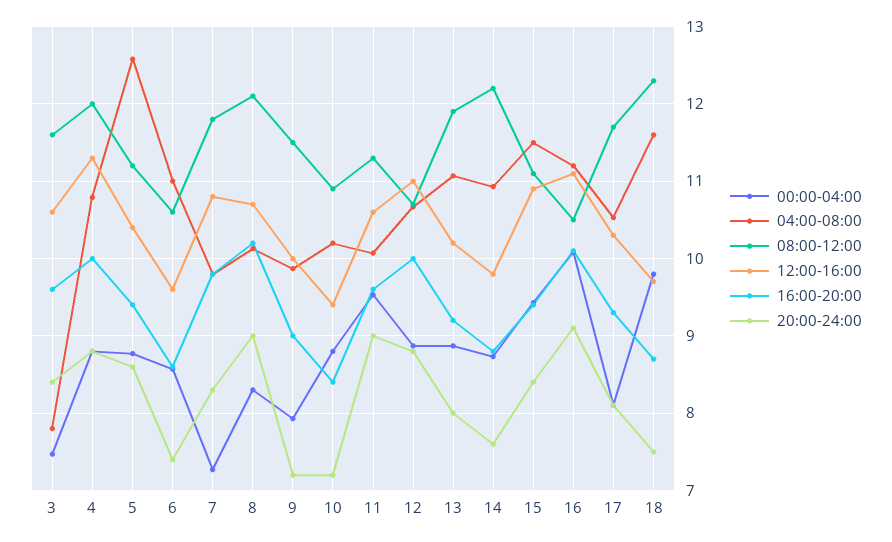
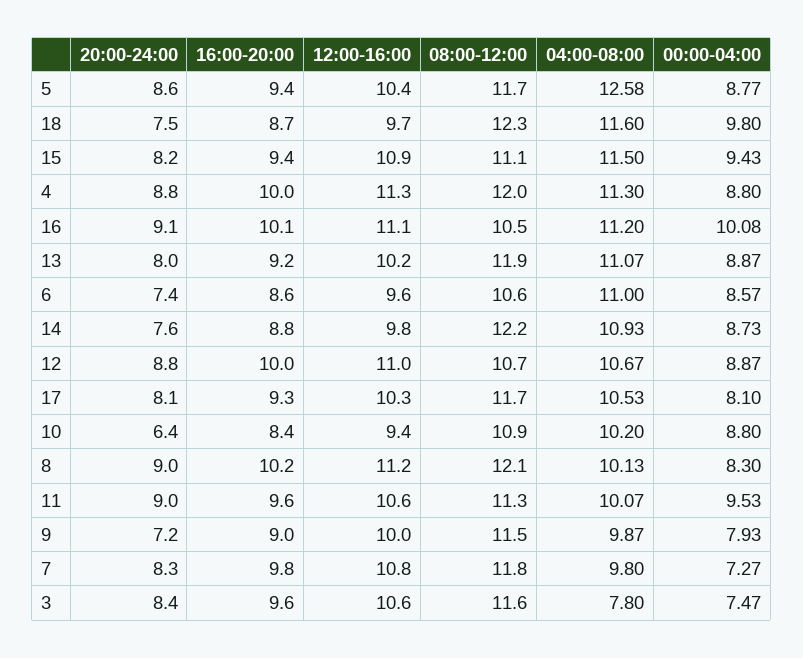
04:00-08:00, 4: 10.8 -> 11.3
08:00-12:00, 5: 11.2 -> 11.7
12:00-16:00, 8: 10.7 -> 11.2
20:00-24:00, 10: 7.2 -> 6.4
20:00-24:00, 15: 8.4 -> 8.2

